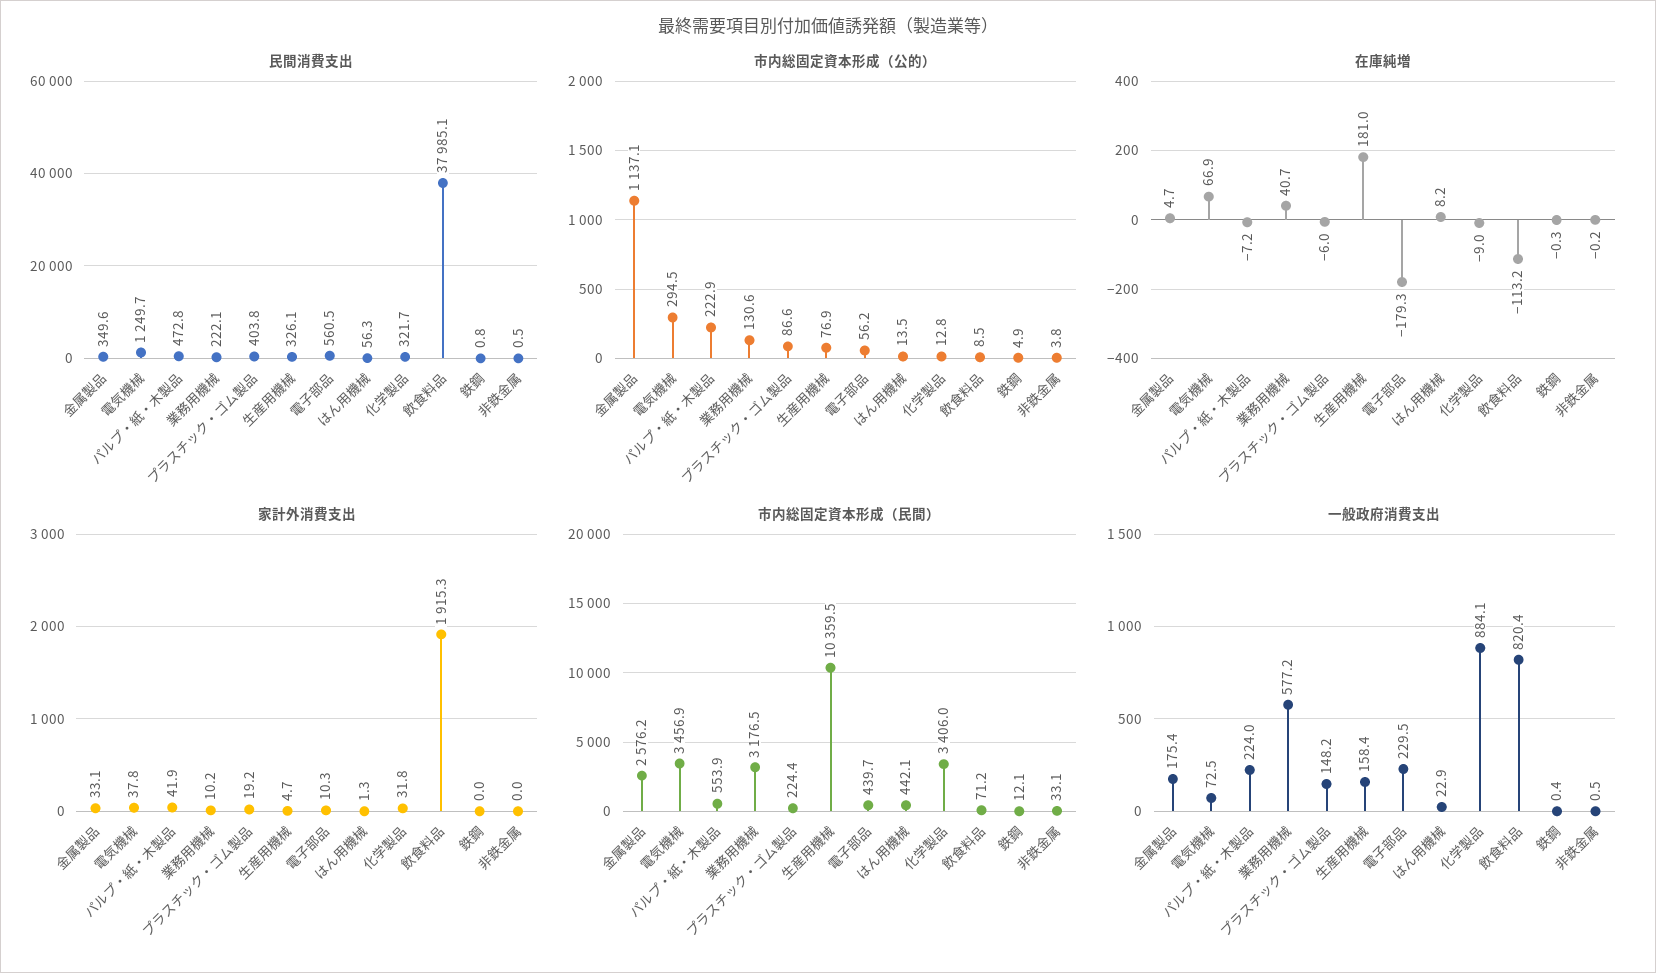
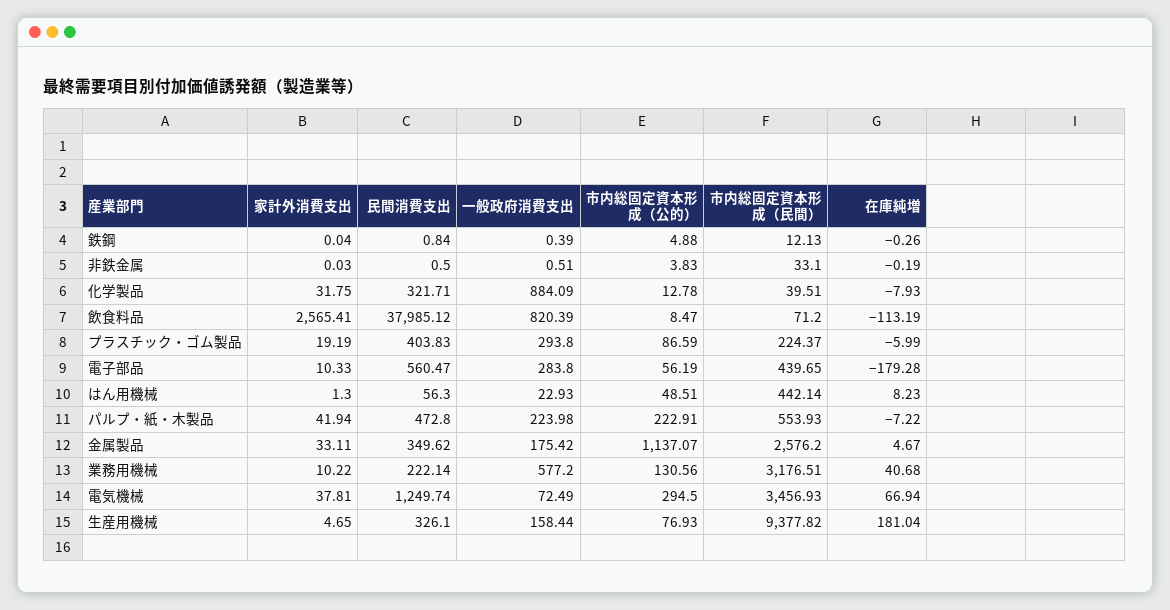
市内総固定資本形成（公的）, はん用機械: 13.5 -> 48.51
在庫純増, 化学製品: -9 -> -7.93
家計外消費支出, 飲食料品: 1915.3 -> 2565.41
市内総固定資本形成（民間）, 生産用機械: 10359.5 -> 9377.82
市内総固定資本形成（民間）, 化学製品: 3406 -> 39.51
一般政府消費支出, プラスチック・ゴム製品: 148.2 -> 293.8
一般政府消費支出, 電子部品: 229.5 -> 283.8

